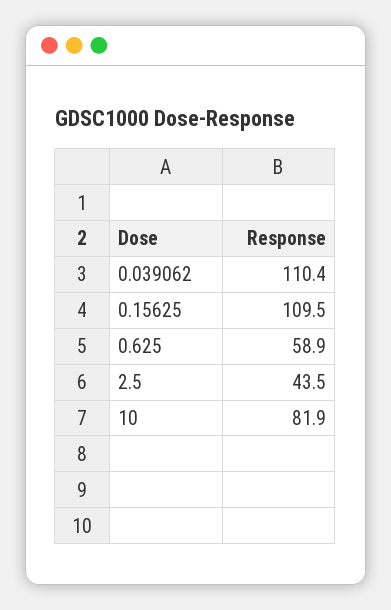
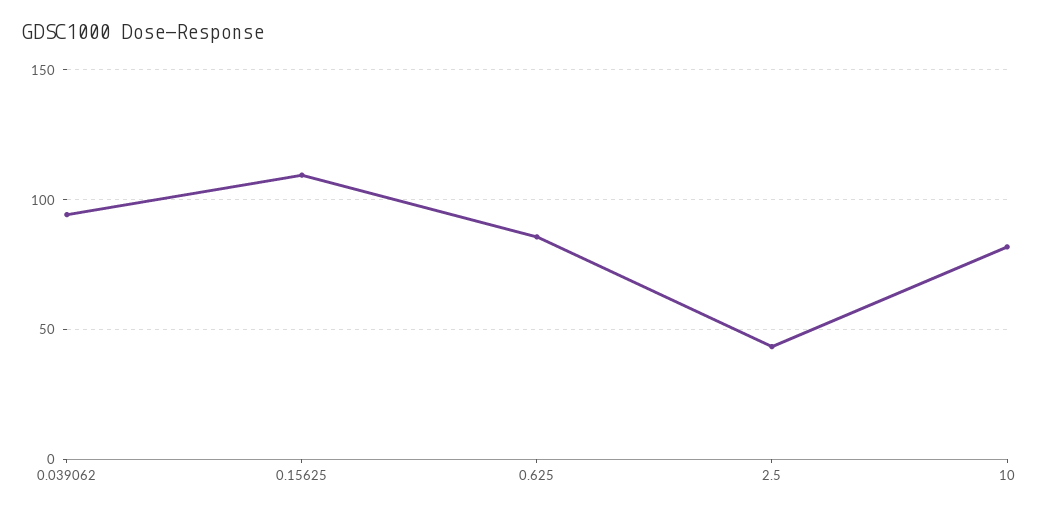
0.039062: 110.4 -> 95
0.625: 58.9 -> 85

